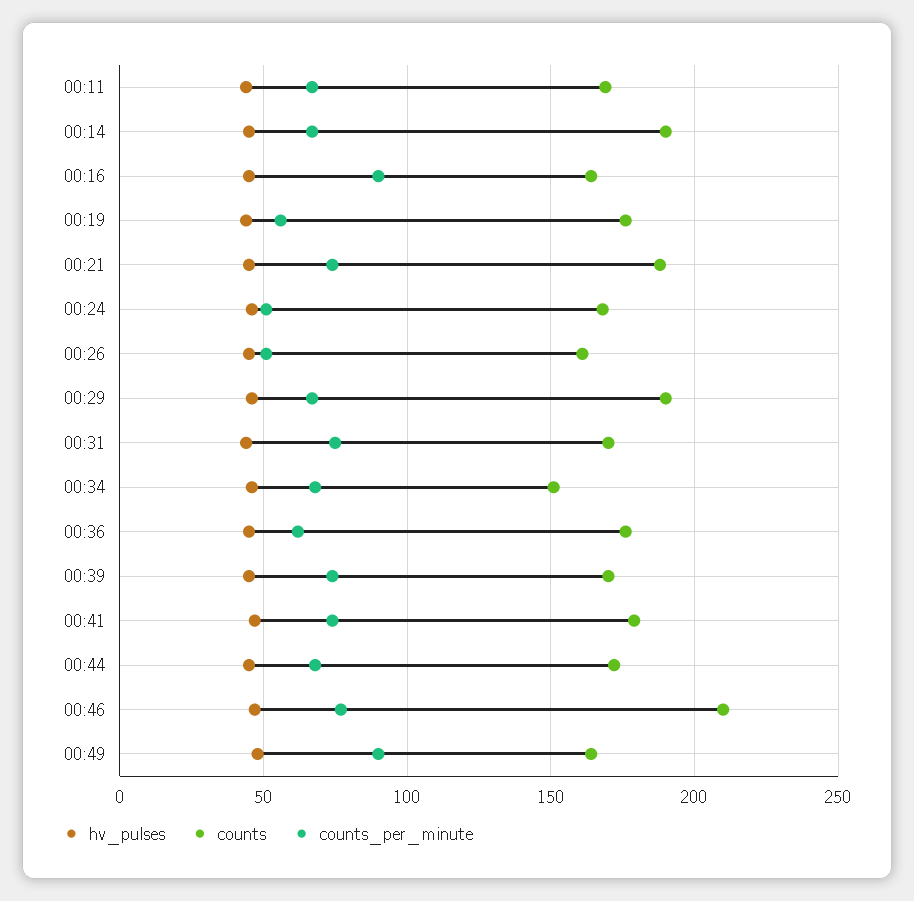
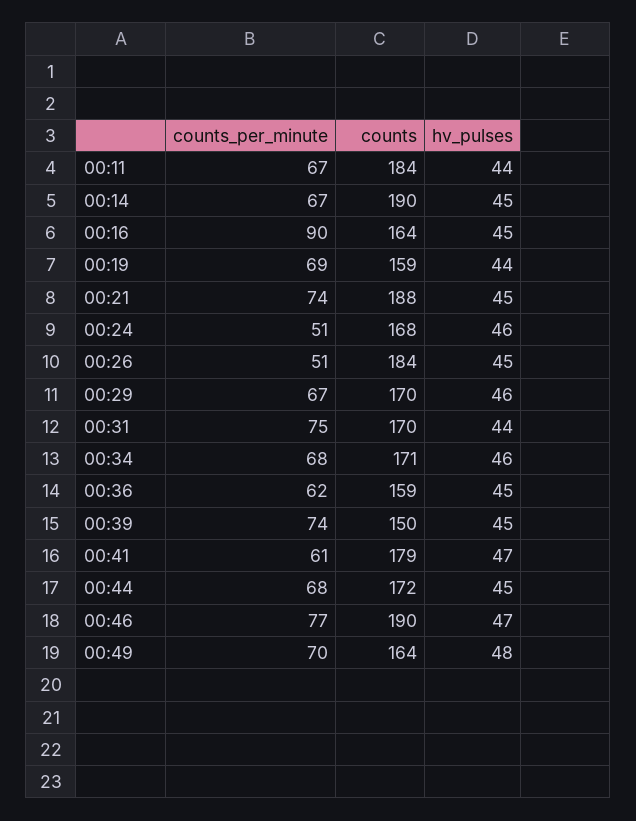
counts, 00:11: 170 -> 184
counts, 00:19: 175 -> 159
counts_per_minute, 00:19: 55 -> 69
counts, 00:26: 160 -> 184
counts, 00:29: 190 -> 170
counts, 00:34: 150 -> 171
counts, 00:36: 175 -> 159
counts, 00:39: 170 -> 150
counts_per_minute, 00:41: 75 -> 61
counts, 00:46: 210 -> 190
counts_per_minute, 00:49: 90 -> 70

